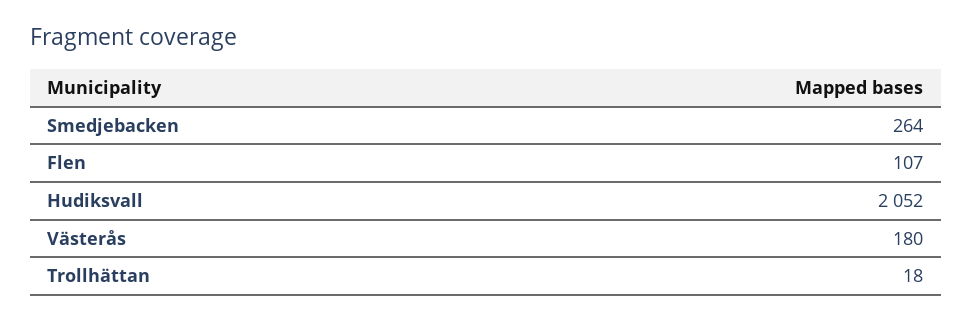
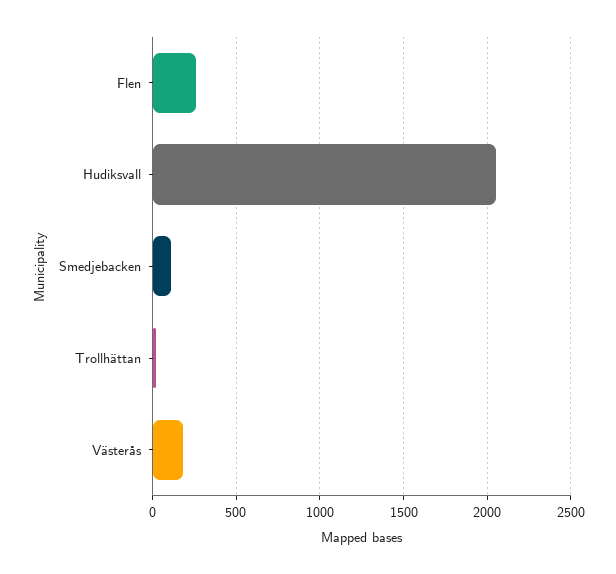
Smedjebacken: 264 -> 100
Flen: 107 -> 250

